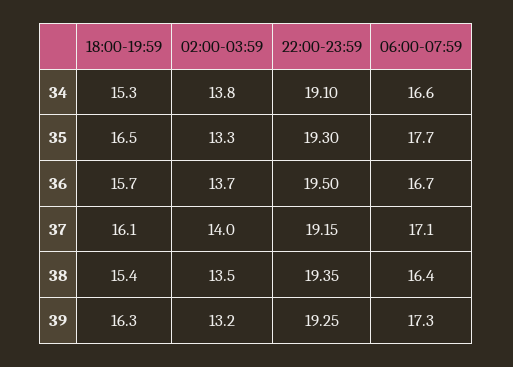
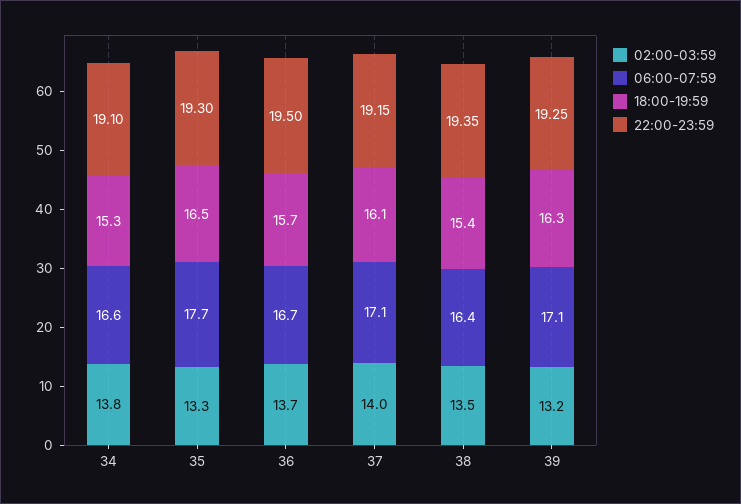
06:00-07:59, 39: 17.3 -> 17.1

